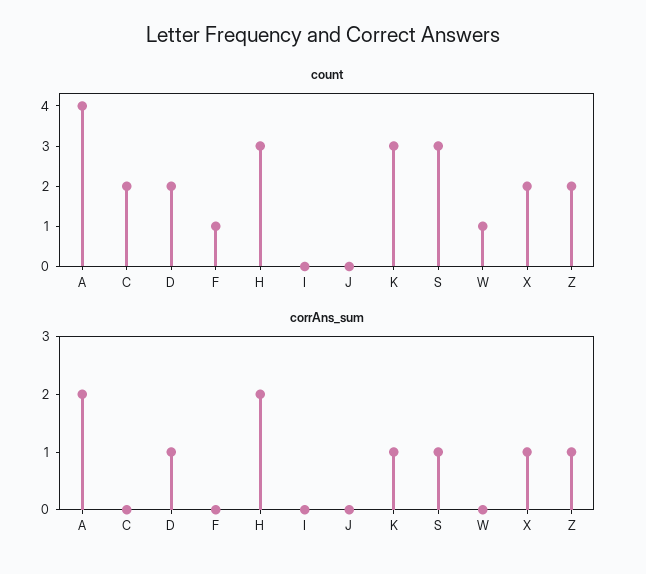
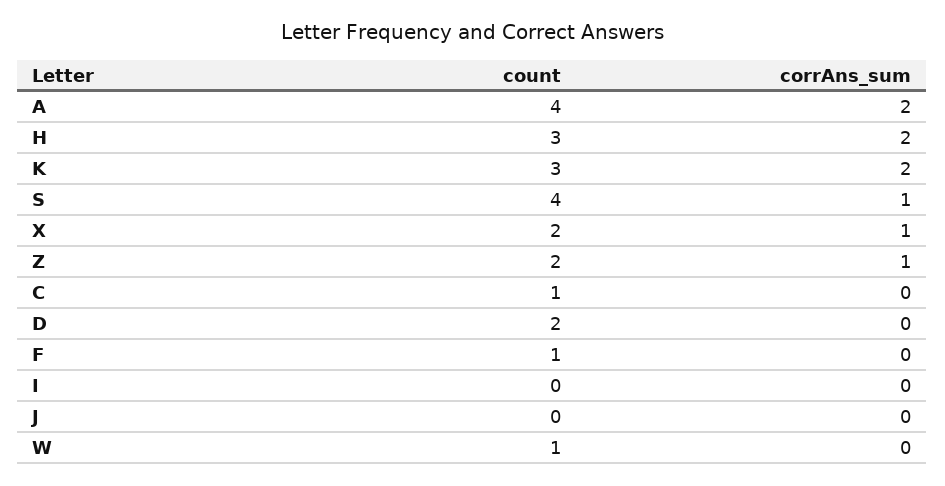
count, C: 2 -> 1
count, S: 3 -> 4
corrAns_sum, D: 1 -> 0
corrAns_sum, K: 1 -> 2

